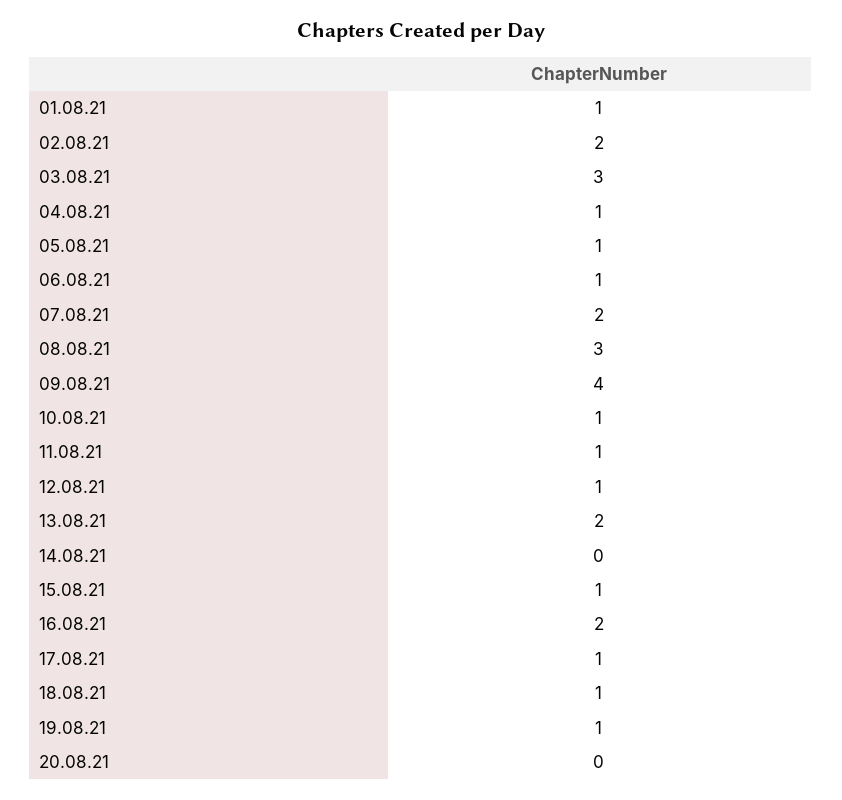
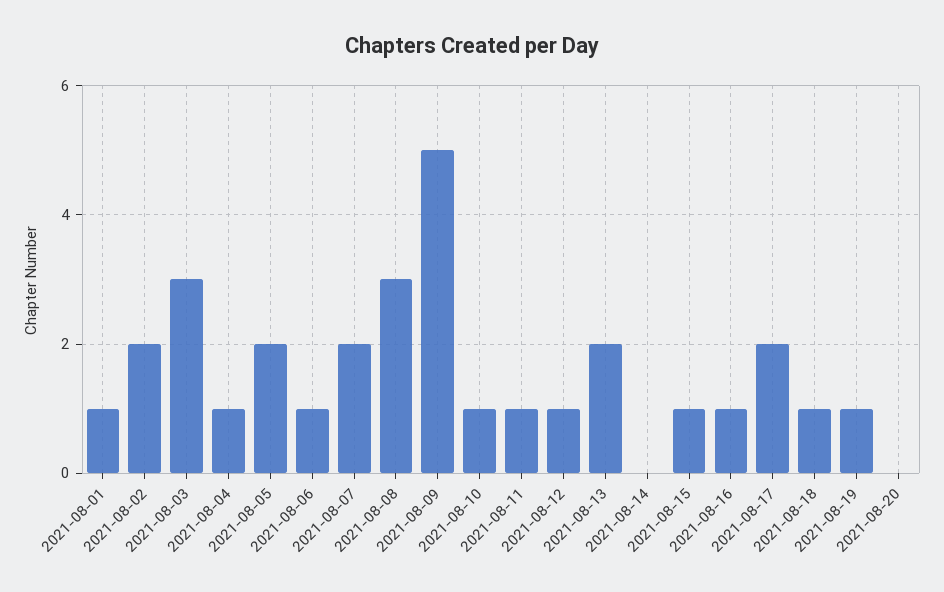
05.08.21: 1 -> 2
09.08.21: 4 -> 5
16.08.21: 2 -> 1
17.08.21: 1 -> 2

